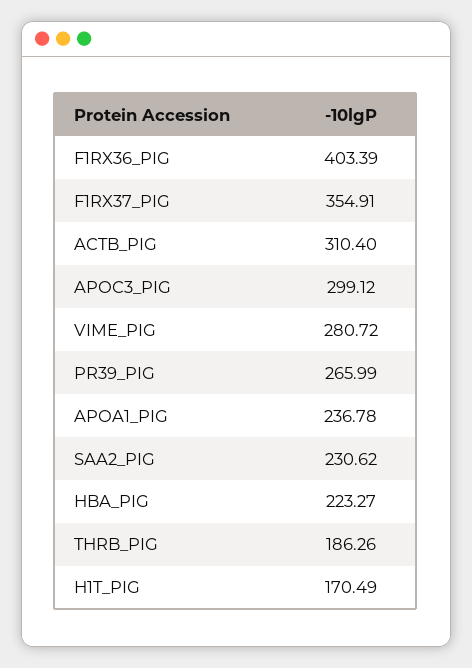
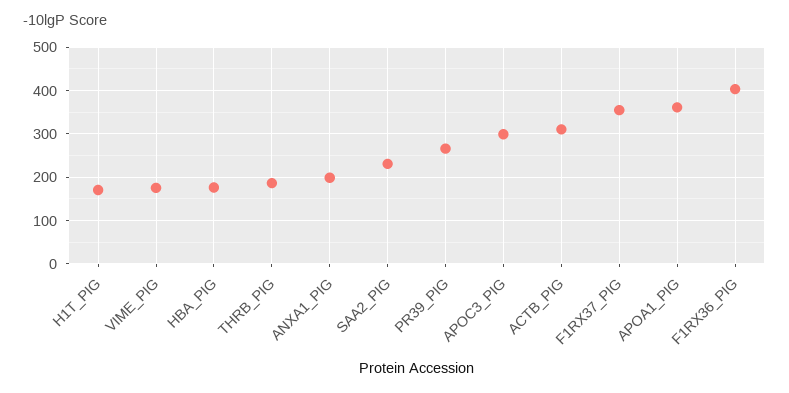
VIME_PIG: 280.72 -> 180
APOA1_PIG: 236.78 -> 360
HBA_PIG: 223.27 -> 180
ANXA1_PIG: none -> 200

